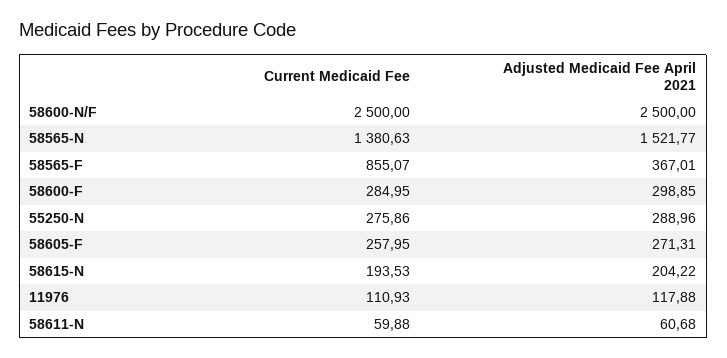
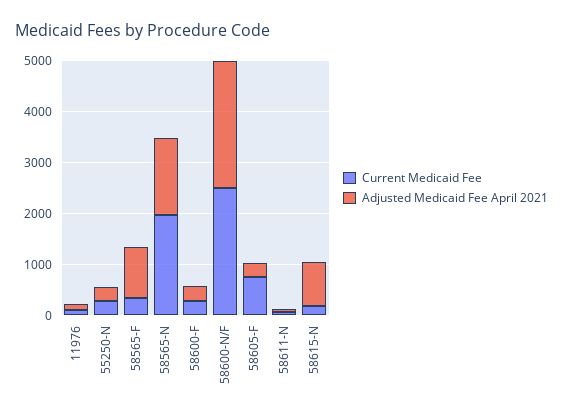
Current Medicaid Fee, 58565-N: 1380.63 -> 2000
Current Medicaid Fee, 58565-F: 855.07 -> 400
Adjusted Medicaid Fee April 2021, 58565-F: 367.01 -> 1000
Current Medicaid Fee, 58605-F: 257.95 -> 800
Adjusted Medicaid Fee April 2021, 58615-N: 204.22 -> 800

